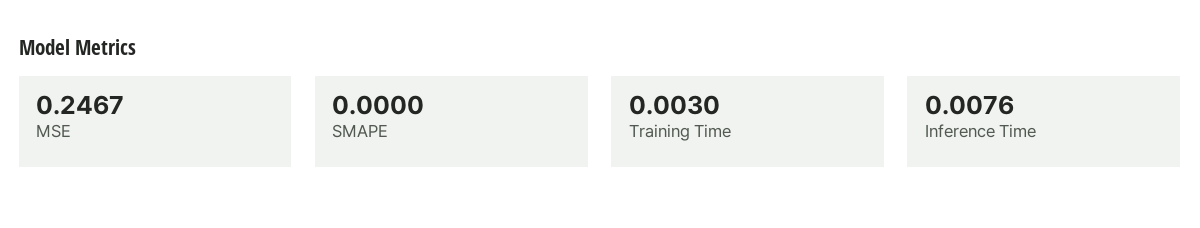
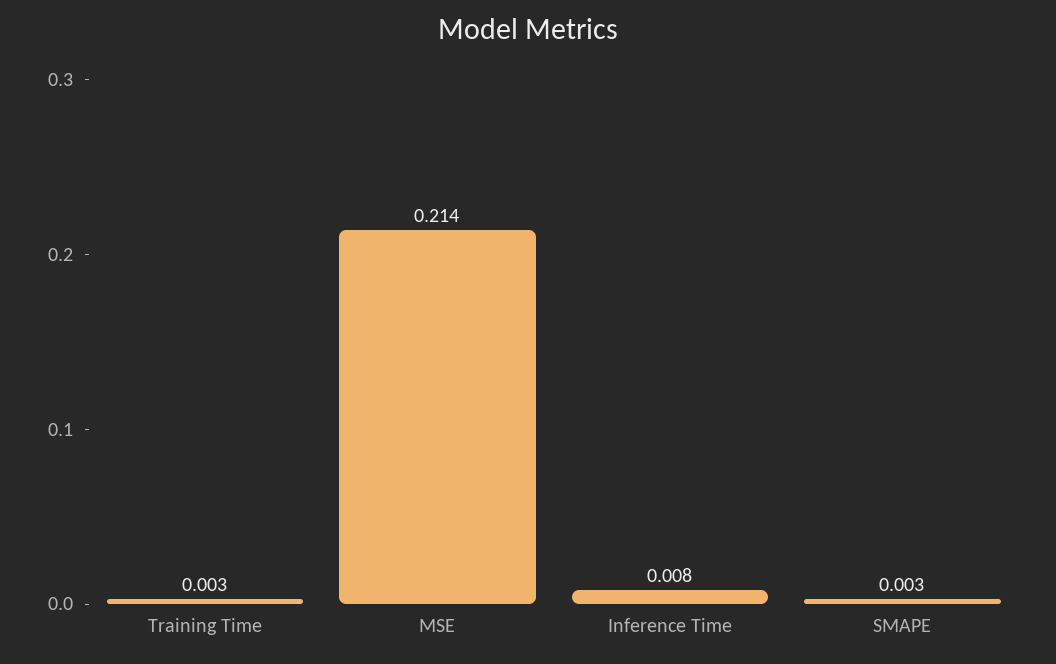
MSE: 0.2467 -> 0.214
SMAPE: 0 -> 0.003

